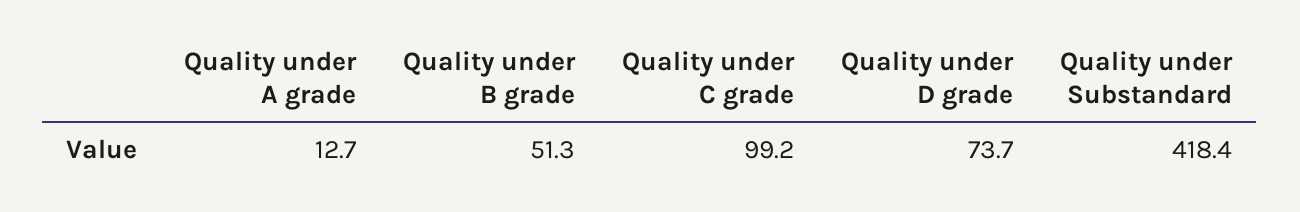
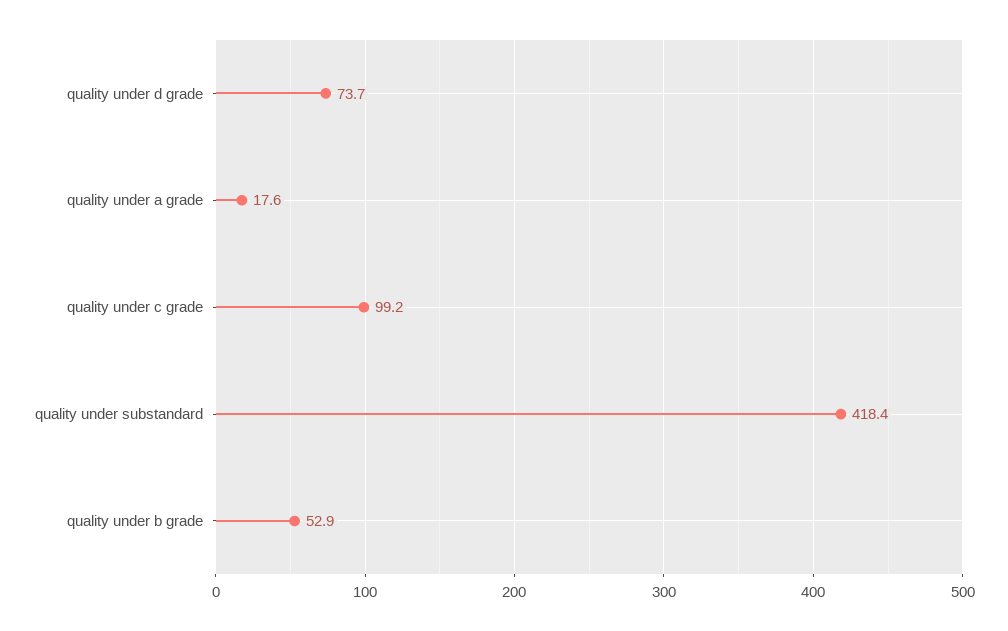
Quality under A grade: 12.7 -> 17.6
Quality under B grade: 51.3 -> 52.9

